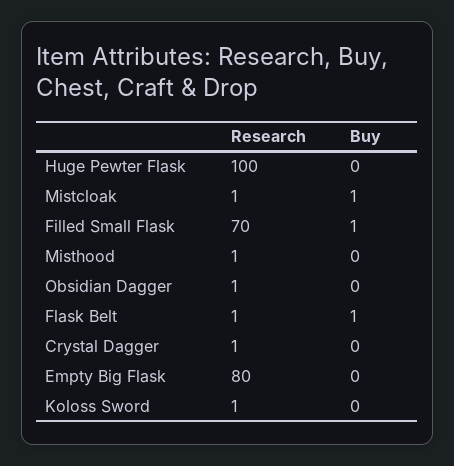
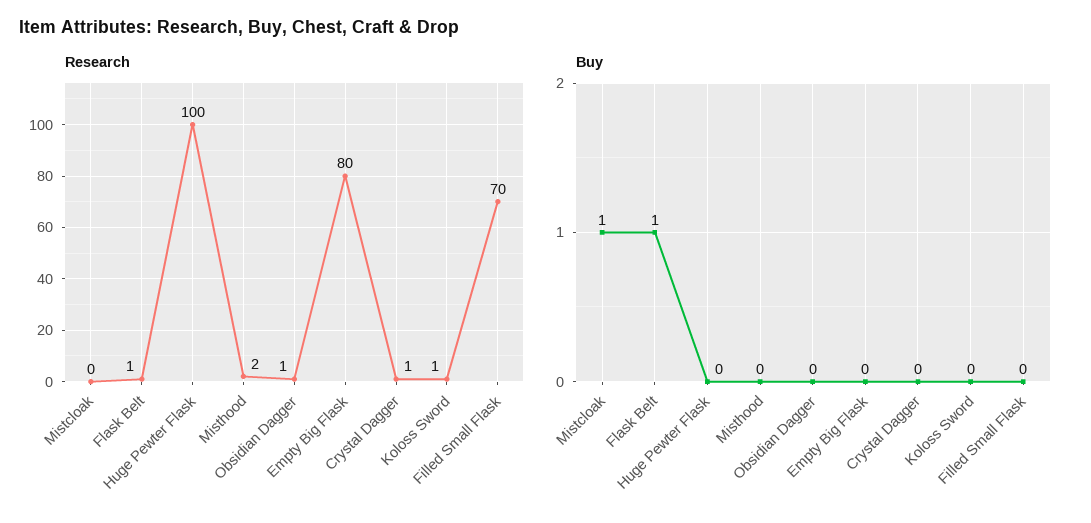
Research, Mistcloak: 1 -> 0
Buy, Filled Small Flask: 1 -> 0
Research, Misthood: 1 -> 2

